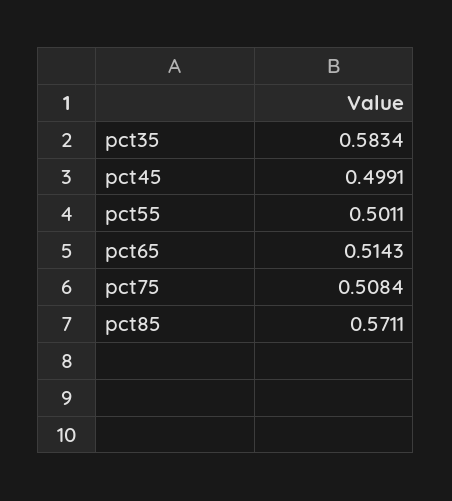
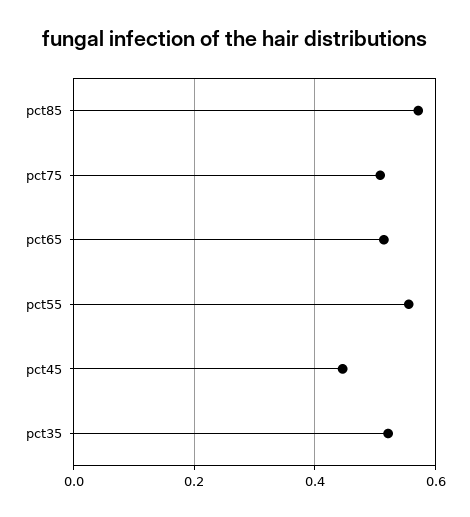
pct35: 0.5834 -> 0.52
pct45: 0.4991 -> 0.44
pct55: 0.5011 -> 0.56

